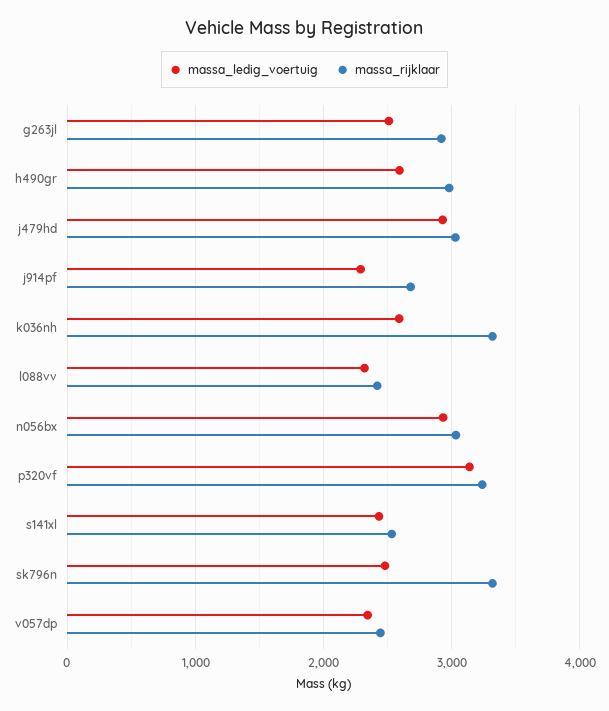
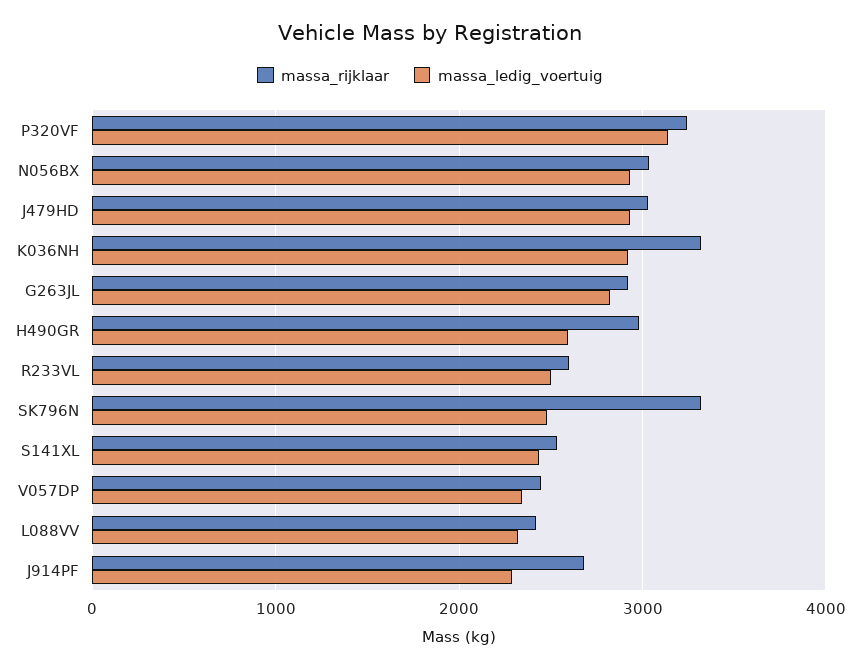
massa_ledig_voertuig, g263jl: 2500 -> 2800
massa_ledig_voertuig, k036nh: 2600 -> 2900
massa_rijklaar, R233VL: none -> 2600
massa_ledig_voertuig, R233VL: none -> 2500

